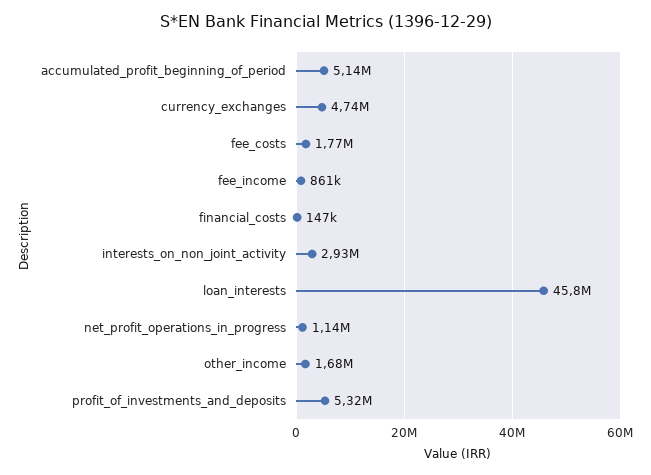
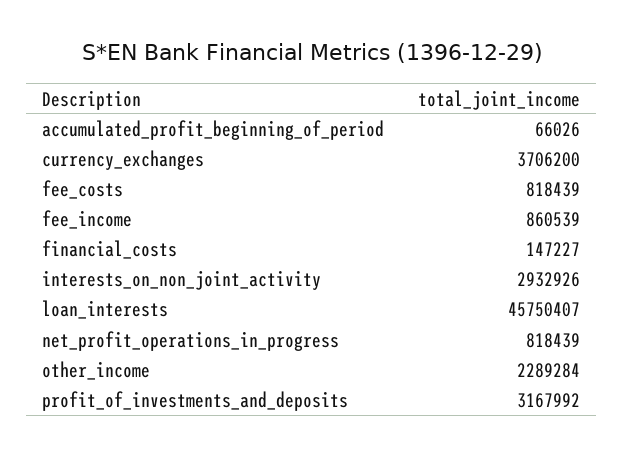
accumulated_profit_beginning_of_period: 5140000 -> 66026
currency_exchanges: 4740000 -> 3706200
fee_costs: 1770000 -> 818439
net_profit_operations_in_progress: 1140000 -> 818439
other_income: 1680000 -> 2289284
profit_of_investments_and_deposits: 5320000 -> 3167992

